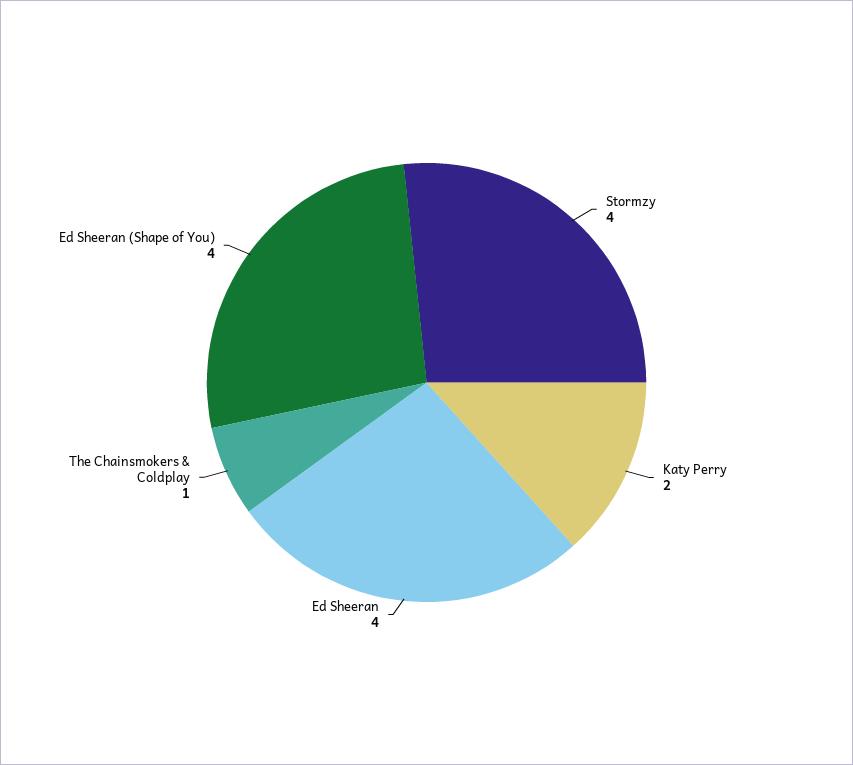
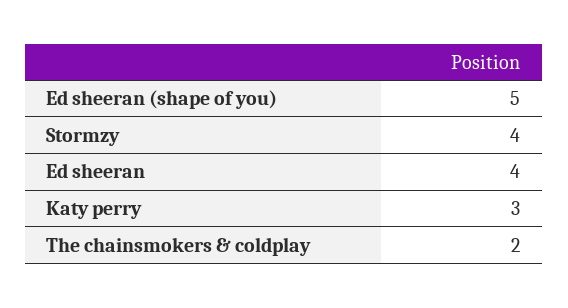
Katy Perry: 2 -> 3
The Chainsmokers & Coldplay: 1 -> 2
Ed Sheeran (Shape of You): 4 -> 5

